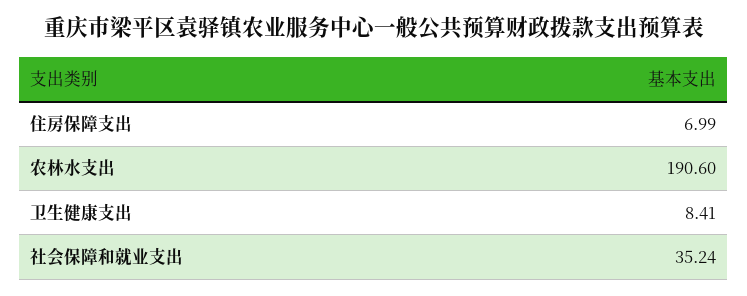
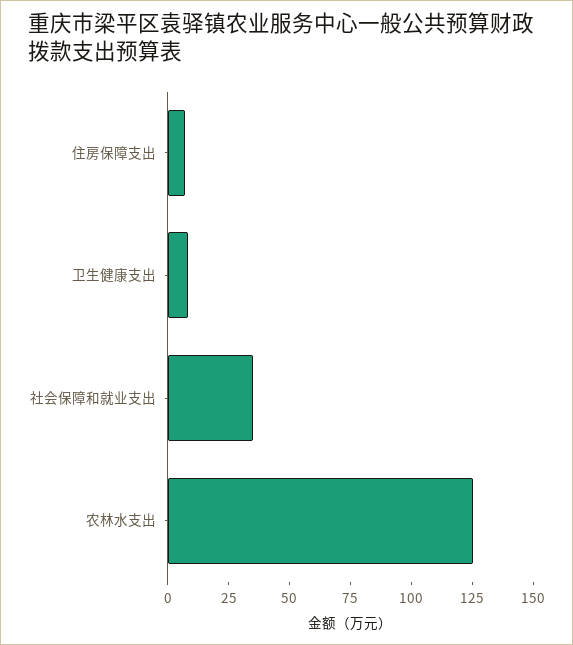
农林水支出: 190.6 -> 125

